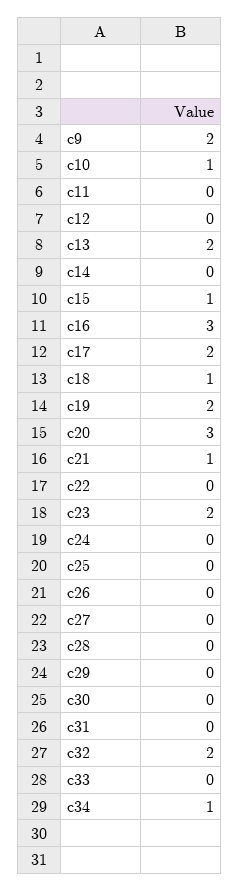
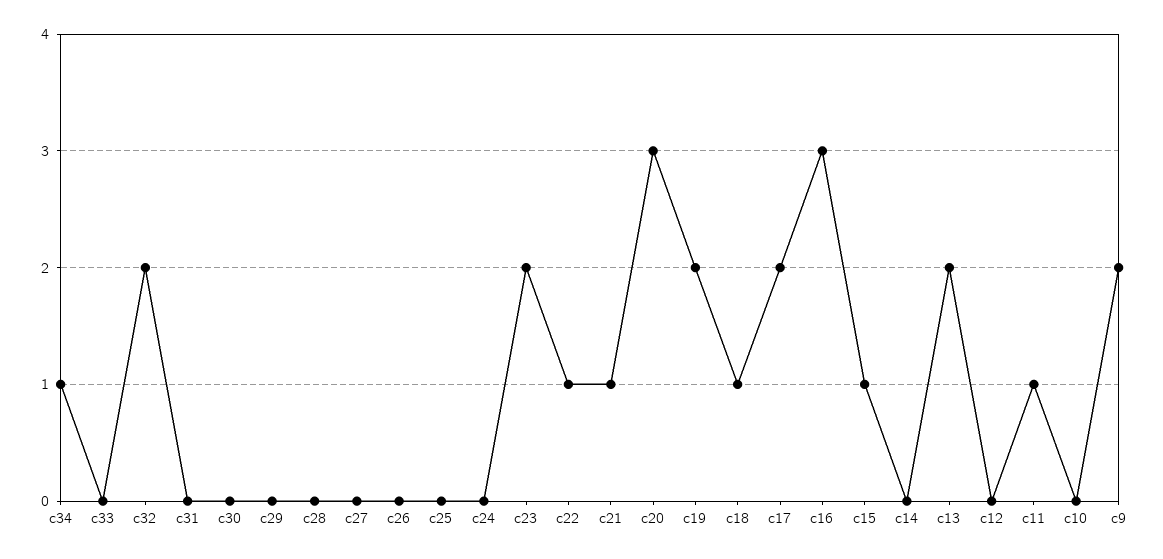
c10: 1 -> 0
c11: 0 -> 1
c22: 0 -> 1

